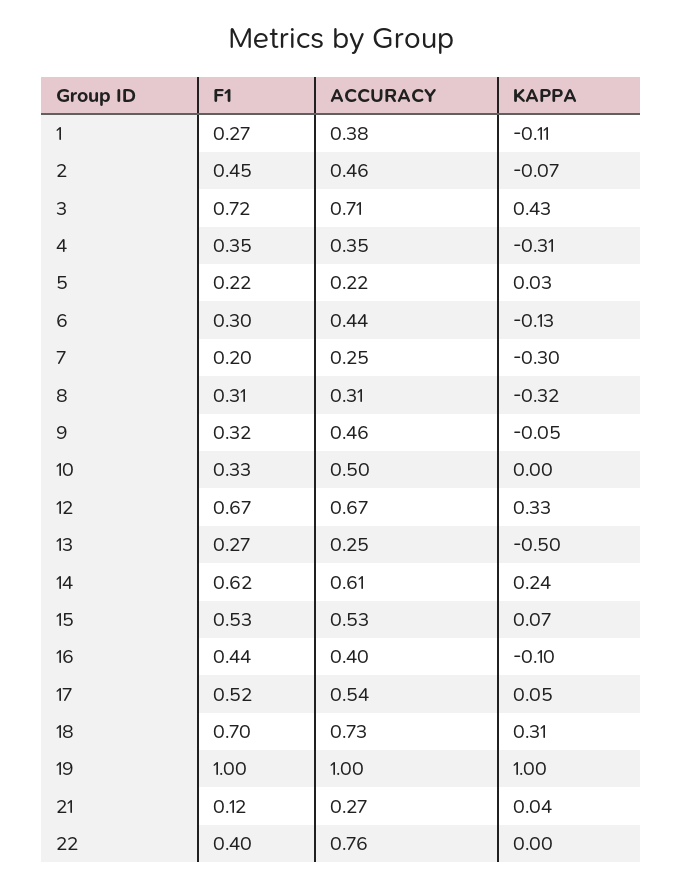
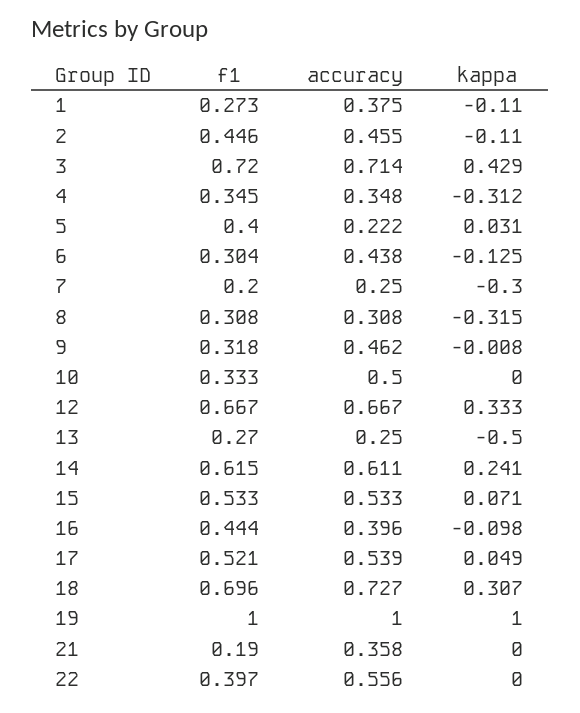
KAPPA, 2: -0.07 -> -0.11
F1, 5: 0.22 -> 0.4
KAPPA, 9: -0.05 -> -0.008
F1, 21: 0.12 -> 0.19
ACCURACY, 21: 0.27 -> 0.358
KAPPA, 21: 0.04 -> 0
ACCURACY, 22: 0.76 -> 0.556

